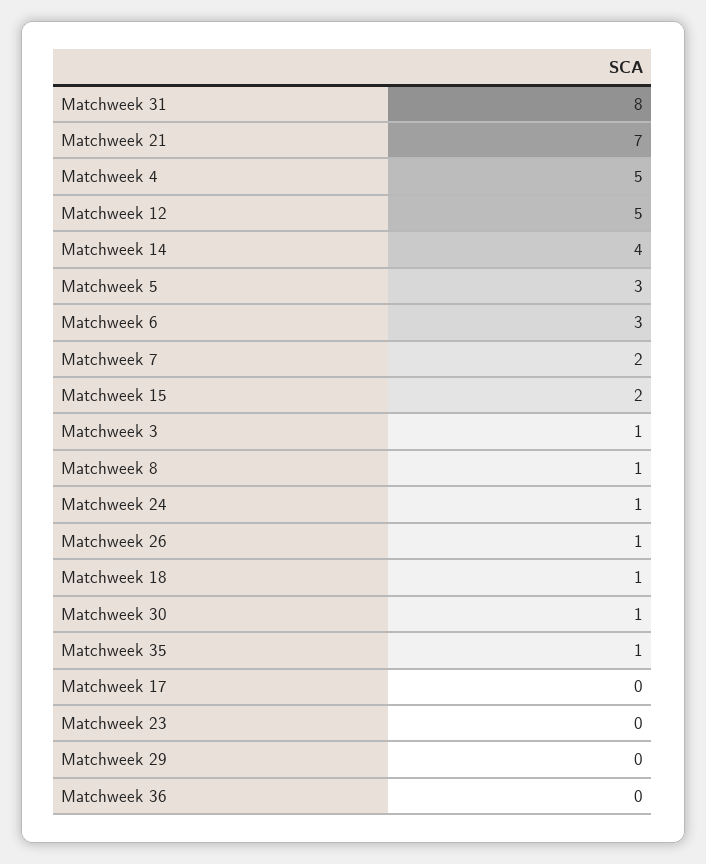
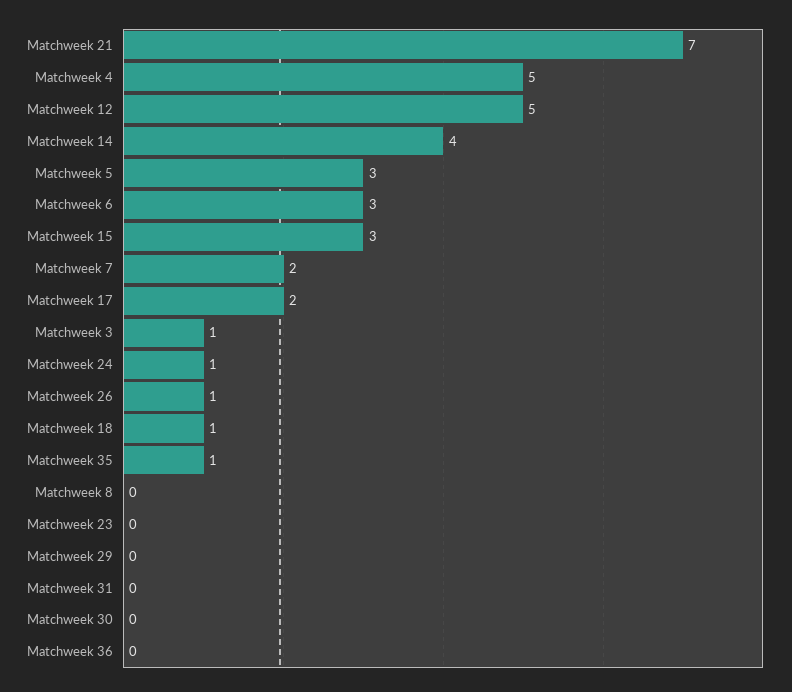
Matchweek 31: 8 -> 0
Matchweek 15: 2 -> 3
Matchweek 8: 1 -> 0
Matchweek 30: 1 -> 0
Matchweek 17: 0 -> 2

